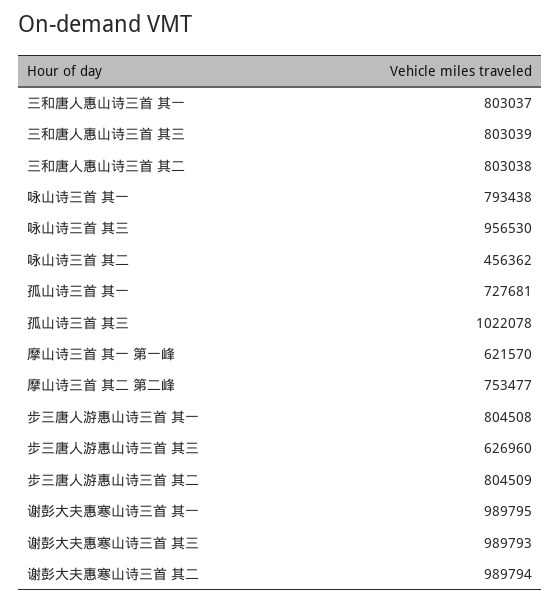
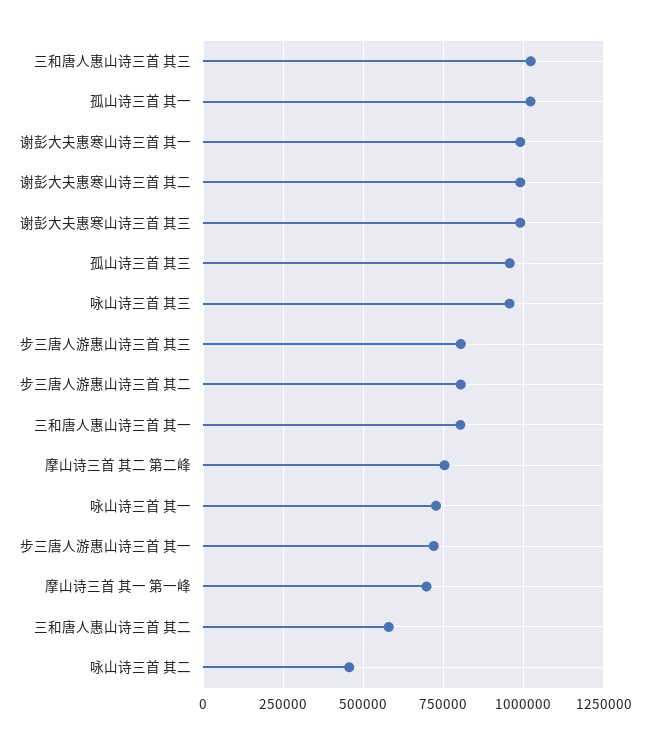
三和唐人惠山诗三首 其三: 803039 -> 1025000
三和唐人惠山诗三首 其二: 803038 -> 575000
咏山诗三首 其一: 793438 -> 725000
孤山诗三首 其一: 727681 -> 1025000
孤山诗三首 其三: 1022078 -> 950000
摩山诗三首 其一 第一峰: 621570 -> 700000
步三唐人游惠山诗三首 其一: 804508 -> 725000
步三唐人游惠山诗三首 其三: 626960 -> 800000

